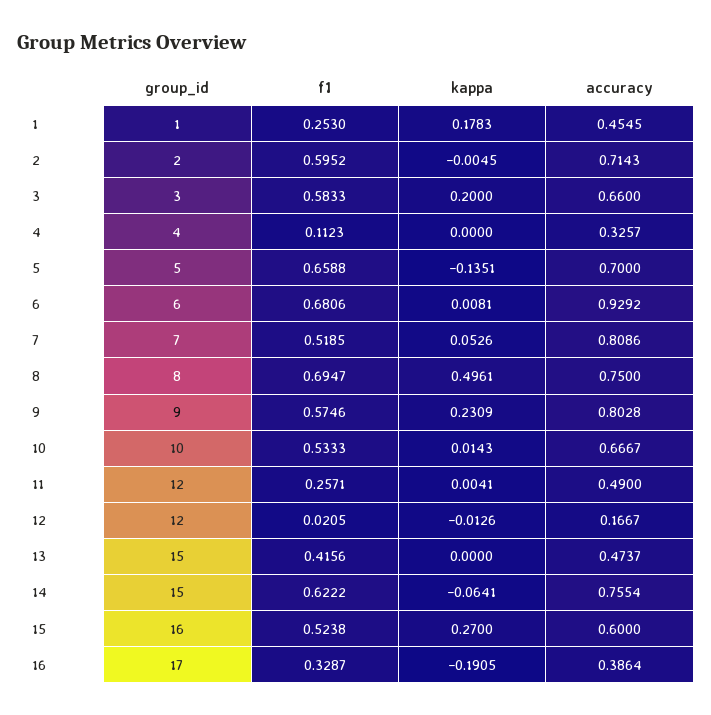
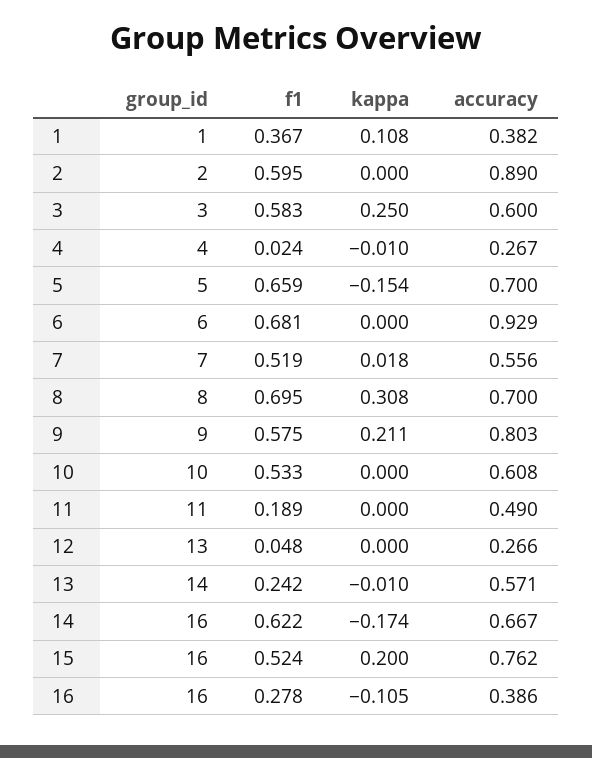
f1, 1: 0.253 -> 0.367
kappa, 1: 0.1783 -> 0.108
accuracy, 1: 0.4545 -> 0.382
kappa, 2: -0.0045 -> 0
accuracy, 2: 0.7143 -> 0.89
kappa, 3: 0.2 -> 0.25
accuracy, 3: 0.66 -> 0.6
f1, 4: 0.1123 -> 0.024
kappa, 4: 0 -> -0.01
accuracy, 4: 0.3257 -> 0.267
kappa, 5: -0.1351 -> -0.154
kappa, 6: 0.0081 -> 0
kappa, 7: 0.0526 -> 0.018
accuracy, 7: 0.8086 -> 0.556
kappa, 8: 0.4961 -> 0.308
accuracy, 8: 0.75 -> 0.7
kappa, 9: 0.2309 -> 0.211
kappa, 10: 0.0143 -> 0
accuracy, 10: 0.6667 -> 0.608
group_id, 11: 12 -> 11
f1, 11: 0.2571 -> 0.189
kappa, 11: 0.0041 -> 0
group_id, 12: 12 -> 13
f1, 12: 0.0205 -> 0.048
kappa, 12: -0.0126 -> 0
accuracy, 12: 0.1667 -> 0.266
group_id, 13: 15 -> 14
f1, 13: 0.4156 -> 0.242
kappa, 13: 0 -> -0.01
accuracy, 13: 0.4737 -> 0.571
group_id, 14: 15 -> 16
kappa, 14: -0.0641 -> -0.174
accuracy, 14: 0.7554 -> 0.667
kappa, 15: 0.27 -> 0.2
accuracy, 15: 0.6 -> 0.762
group_id, 16: 17 -> 16
f1, 16: 0.3287 -> 0.278
kappa, 16: -0.1905 -> -0.105

